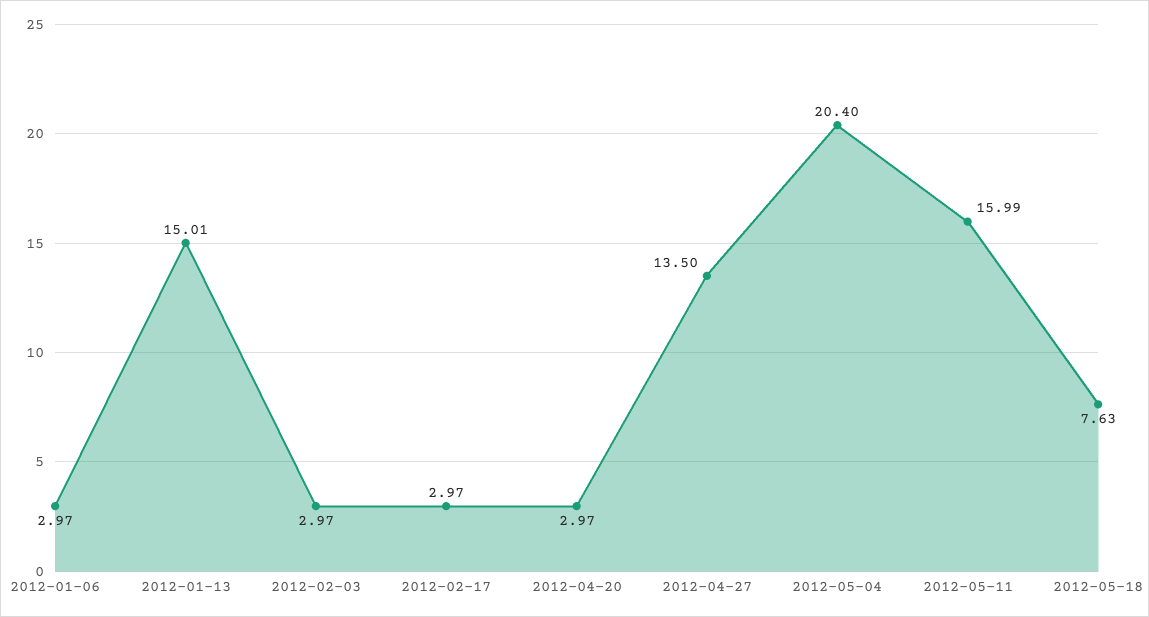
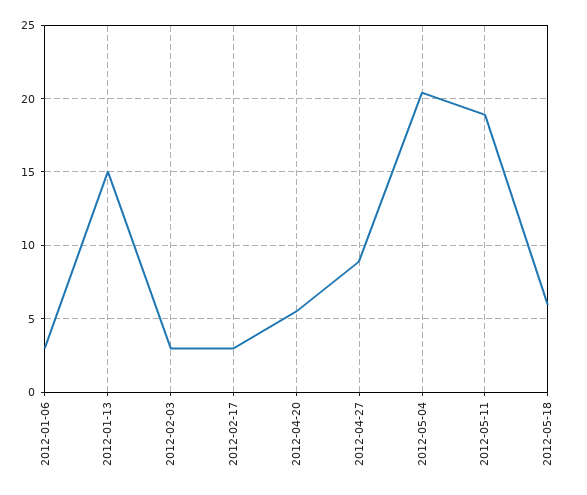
2012-04-20: 2.97 -> 5.5
2012-04-27: 13.5 -> 9
2012-05-11: 15.99 -> 19
2012-05-18: 7.63 -> 6

